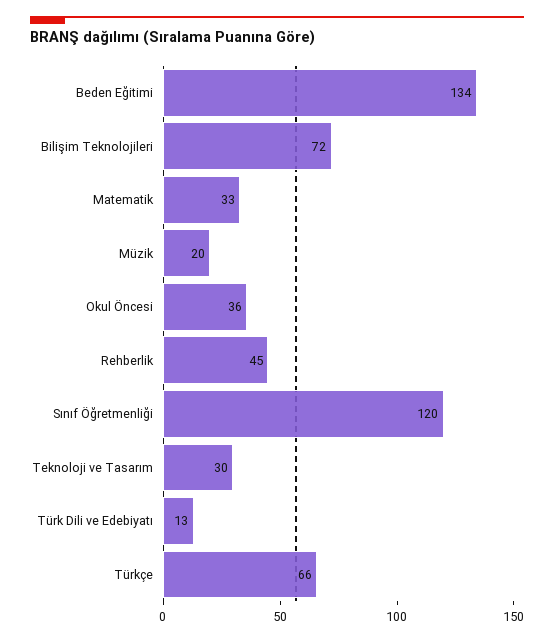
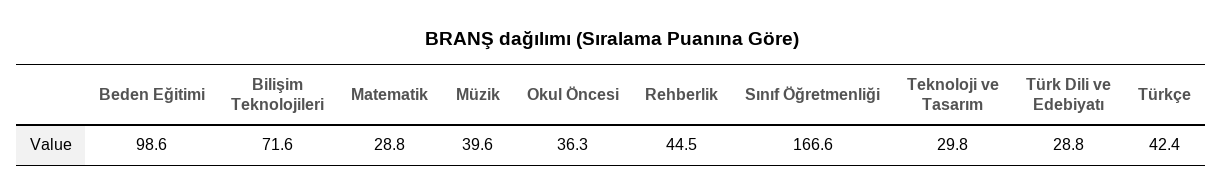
Beden Eğitimi: 134 -> 98.6
Matematik: 33 -> 28.8
Müzik: 20 -> 39.6
Sınıf Öğretmenliği: 120 -> 166.6
Türk Dili ve Edebiyatı: 13 -> 28.8
Türkçe: 66 -> 42.4

